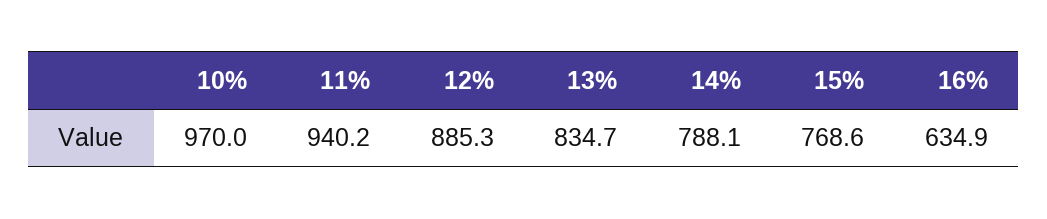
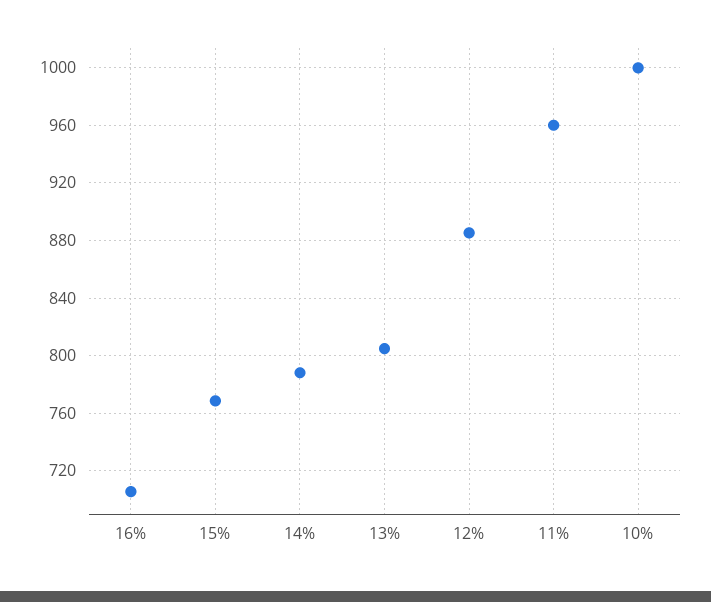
10%: 970 -> 1000
11%: 940.2 -> 960
13%: 834.7 -> 805
16%: 634.9 -> 705

